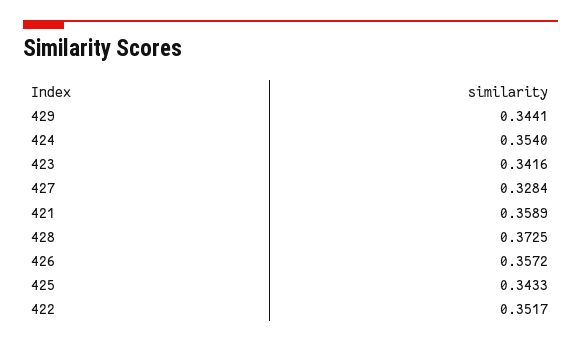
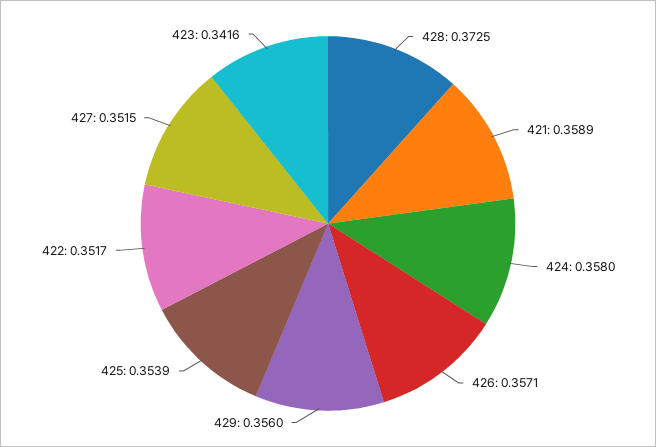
429: 0.3441 -> 0.356
424: 0.354 -> 0.358
427: 0.3284 -> 0.3515
426: 0.3572 -> 0.3571
425: 0.3433 -> 0.3539

